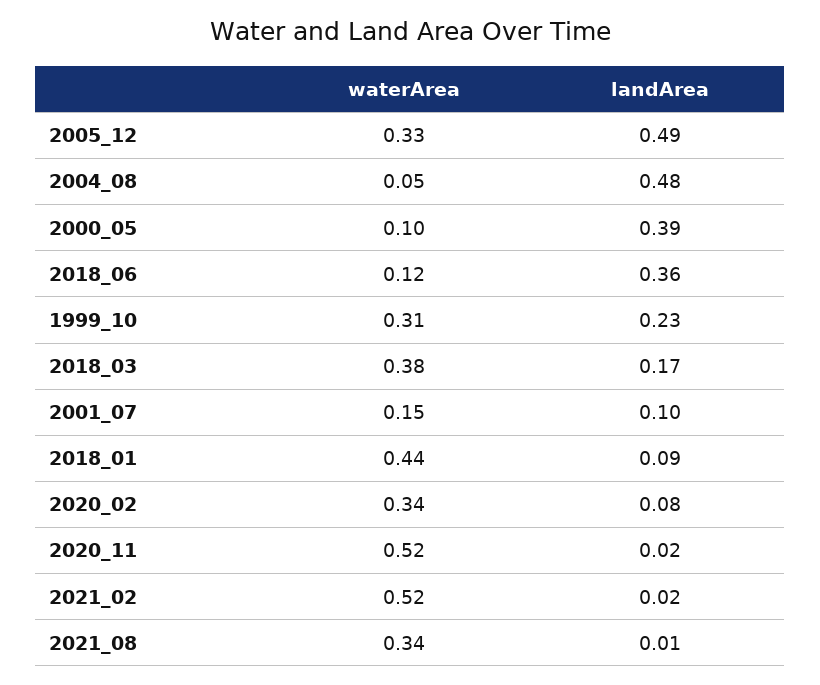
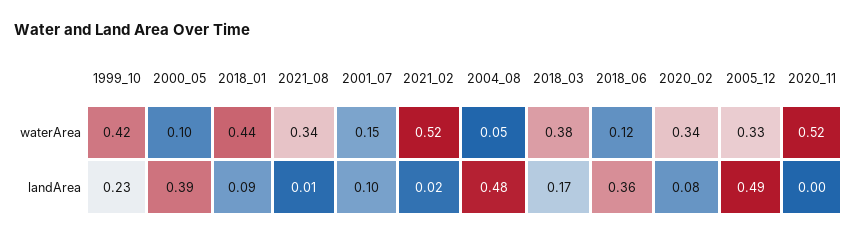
waterArea, 1999_10: 0.31 -> 0.42
landArea, 2020_11: 0.02 -> 0

